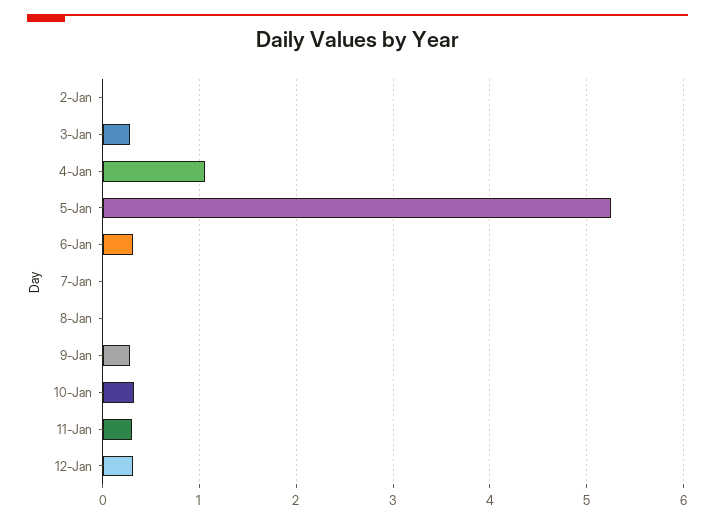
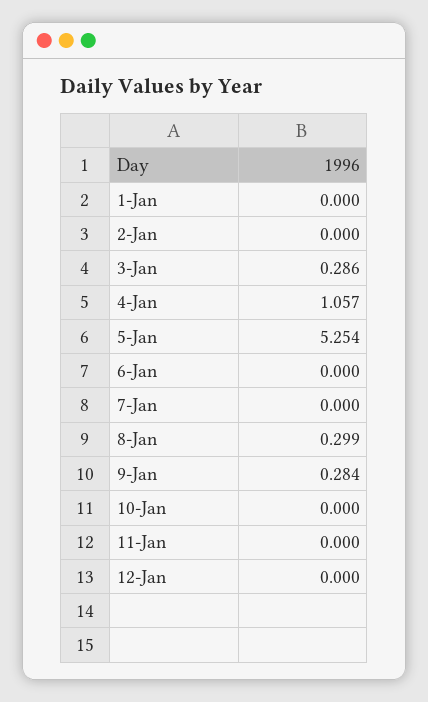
6-Jan: 0.3 -> 0
8-Jan: 0 -> 0.299
10-Jan: 0.3 -> 0
11-Jan: 0.3 -> 0
12-Jan: 0.3 -> 0
1-Jan: none -> 0

